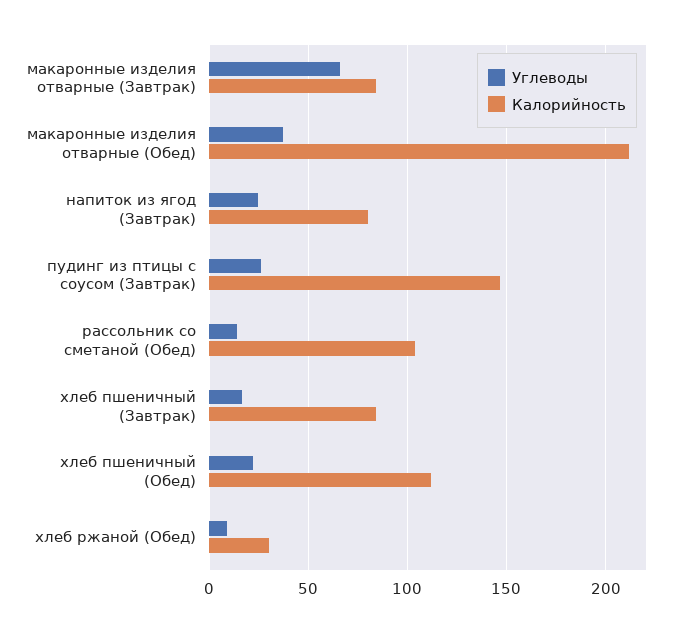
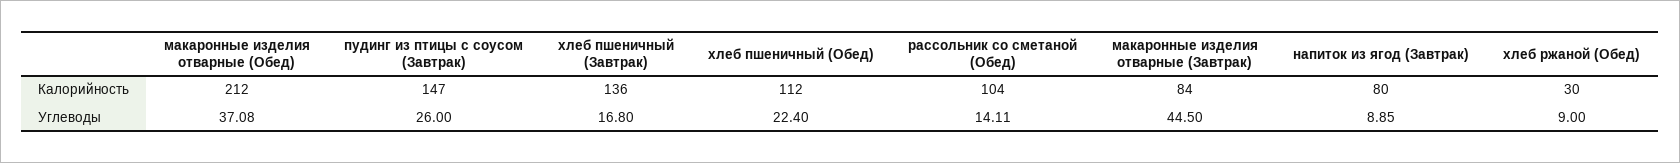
Углеводы, макаронные изделия отварные (Завтрак): 65 -> 44.5
Углеводы, напиток из ягод (Завтрак): 25 -> 8.85
Калорийность, хлеб пшеничный (Завтрак): 85 -> 136

